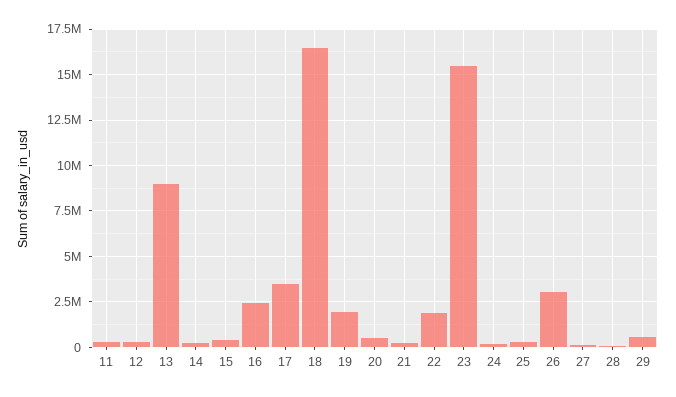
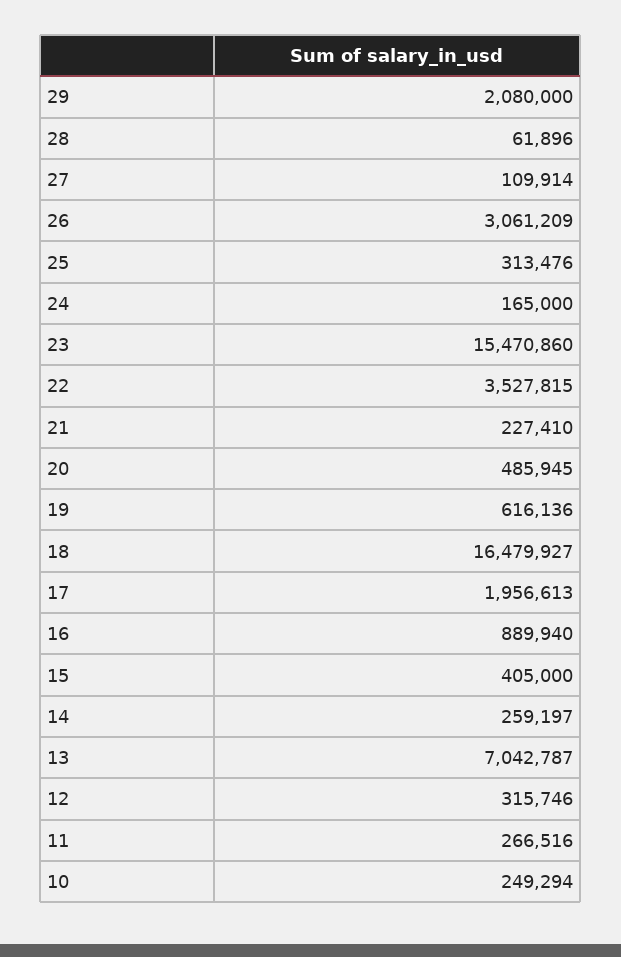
13: 9000000 -> 7042787
16: 2500000 -> 889940
17: 3500000 -> 1956613
19: 2000000 -> 616136
22: 2000000 -> 3527815
29: 500000 -> 2080000
10: none -> 249294

